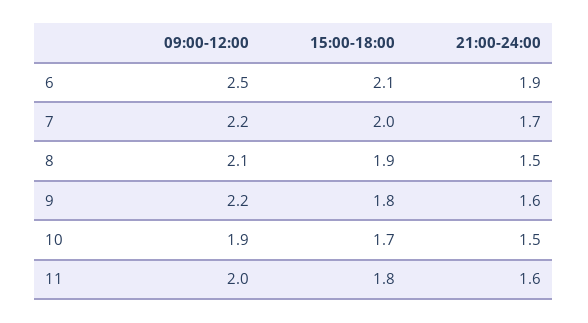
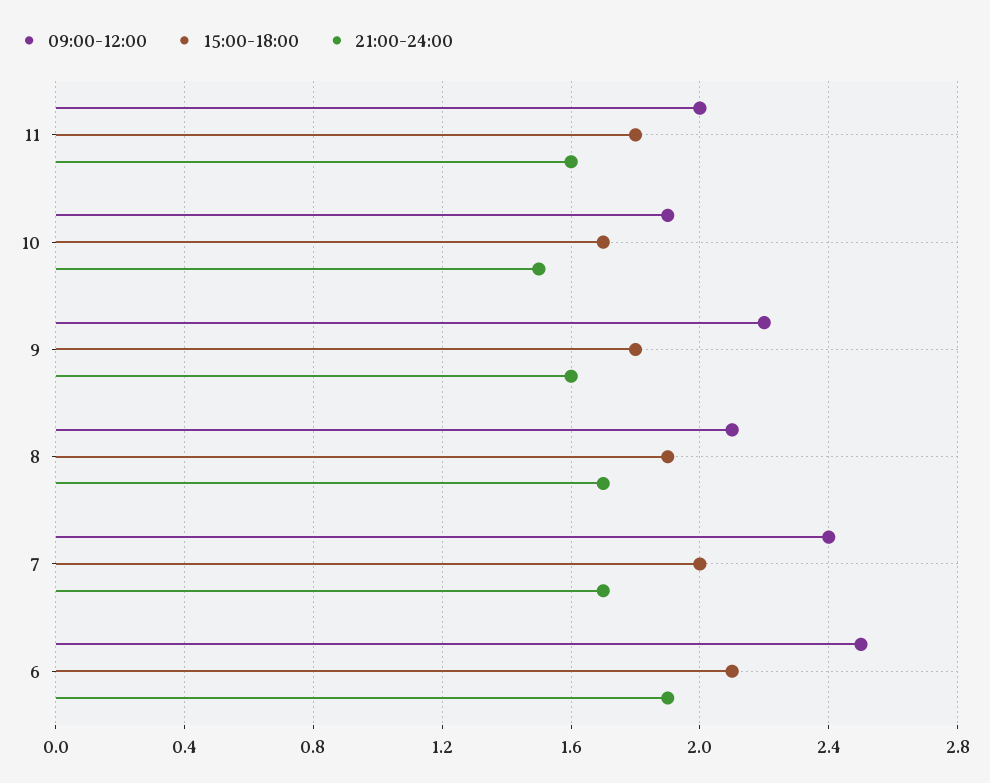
09:00-12:00, 7: 2.2 -> 2.4
21:00-24:00, 8: 1.5 -> 1.7

